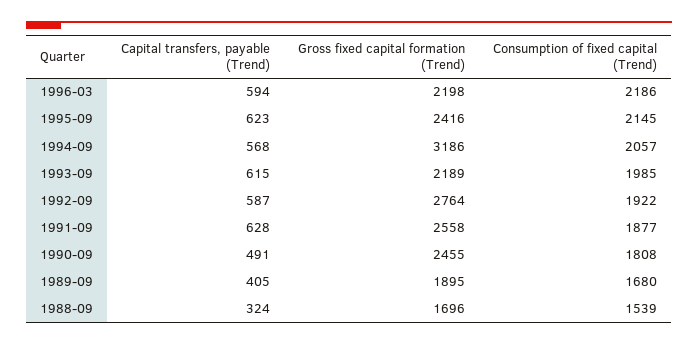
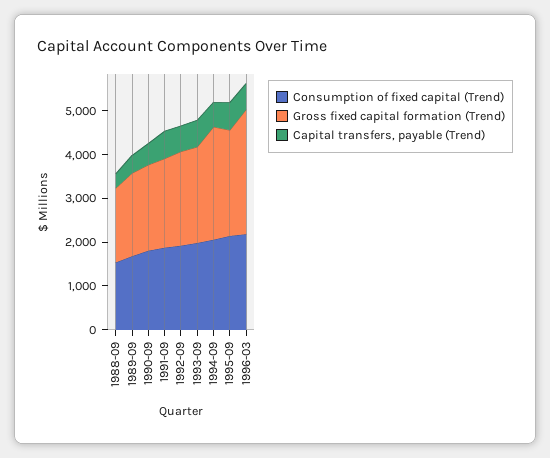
Gross fixed capital formation (Trend), 1996-03: 2198 -> 2800
Gross fixed capital formation (Trend), 1994-09: 3186 -> 2600
Gross fixed capital formation (Trend), 1992-09: 2764 -> 2200
Gross fixed capital formation (Trend), 1991-09: 2558 -> 2000
Gross fixed capital formation (Trend), 1990-09: 2455 -> 2000

